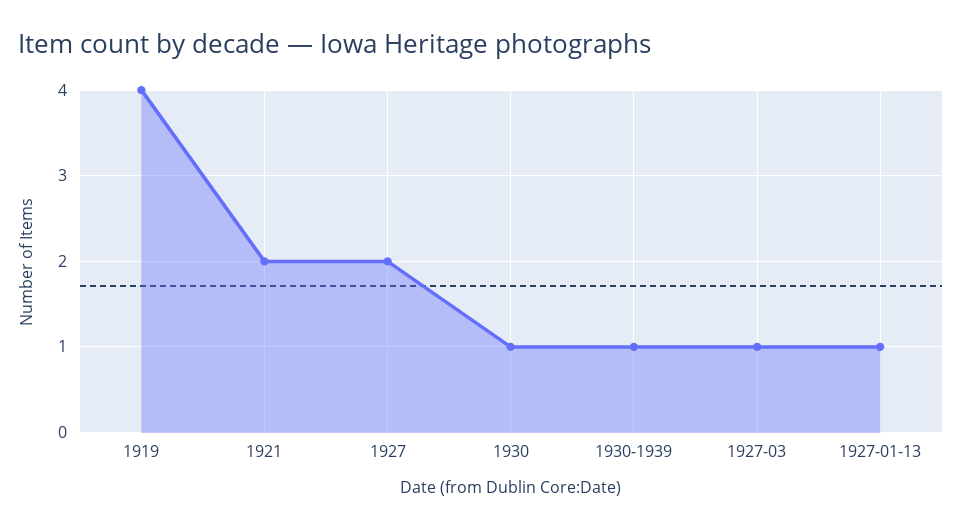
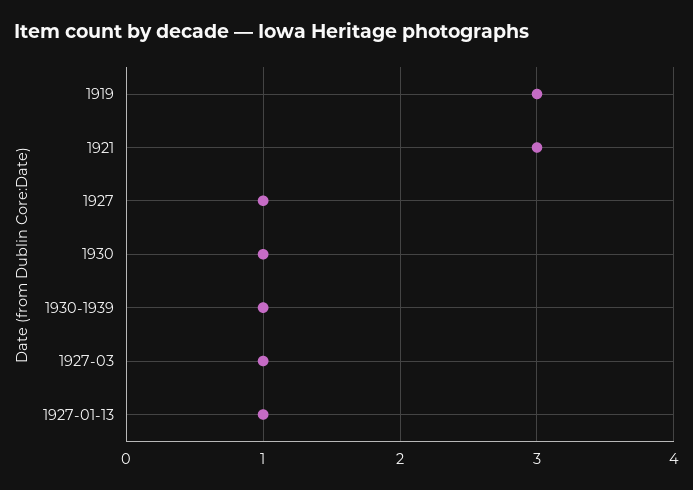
1919: 4 -> 3
1921: 2 -> 3
1927: 2 -> 1

